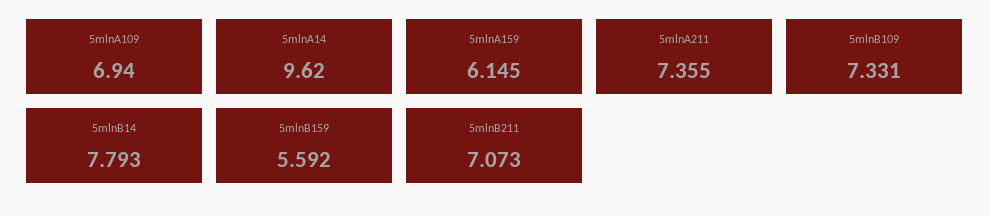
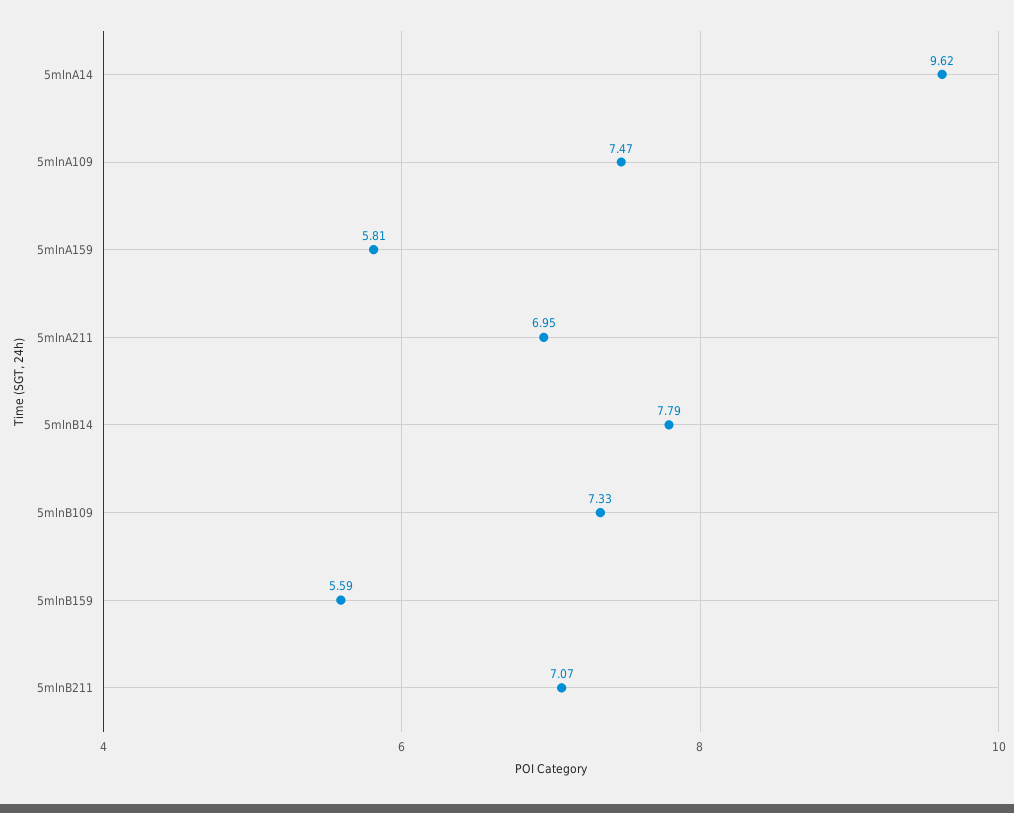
5mlnA109: 6.94 -> 7.47
5mlnA159: 6.145 -> 5.81
5mlnA211: 7.355 -> 6.95

